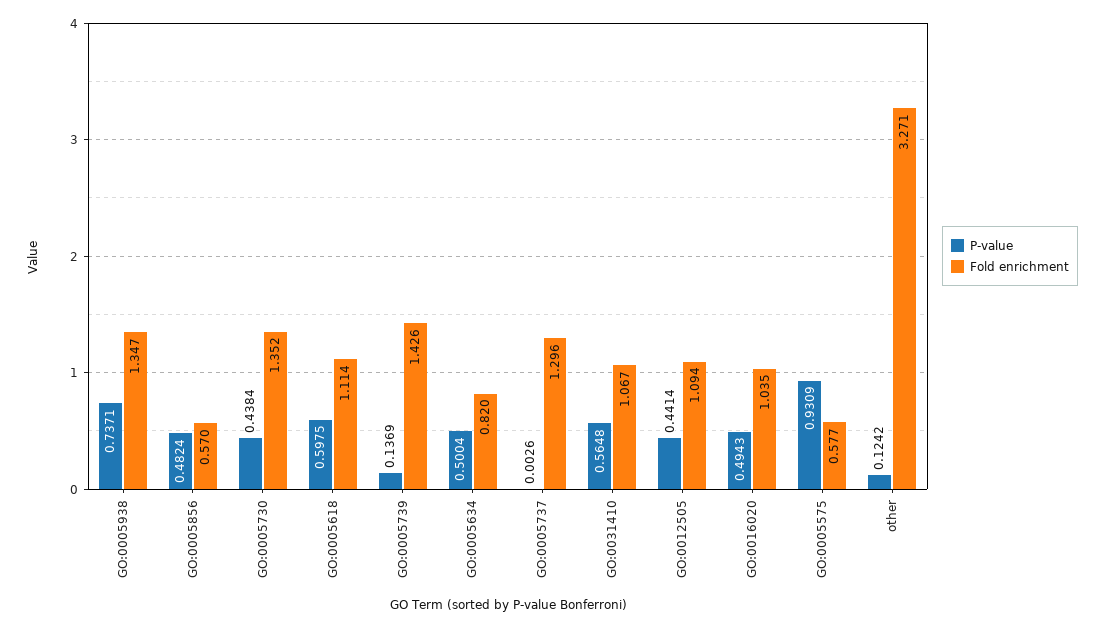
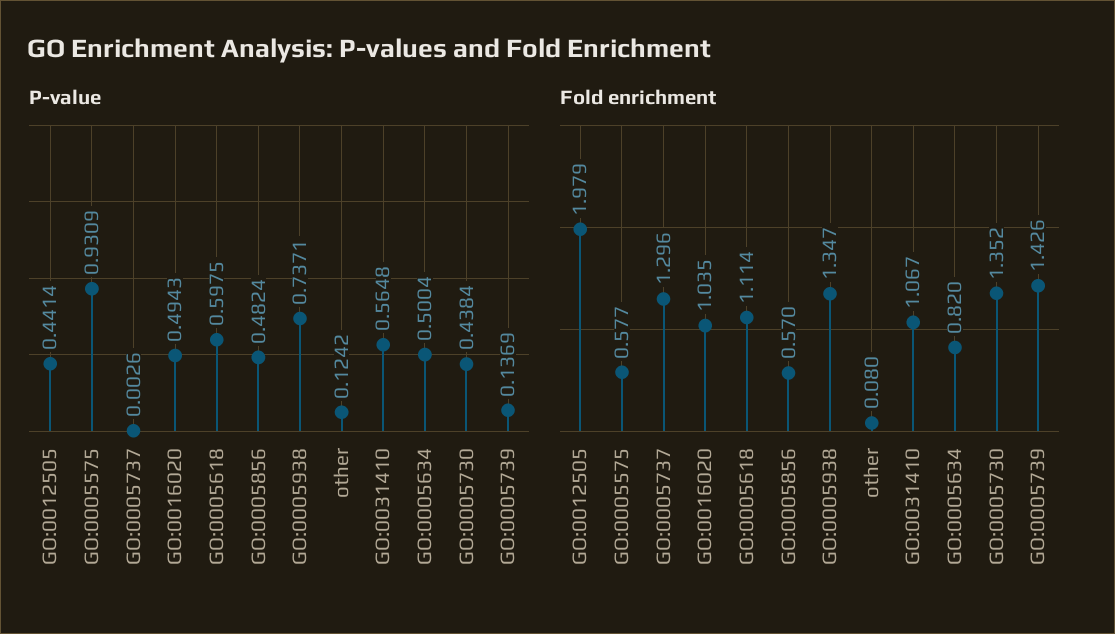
Fold enrichment, GO:0012505: 1.094 -> 1.979
Fold enrichment, other: 3.271 -> 0.08

